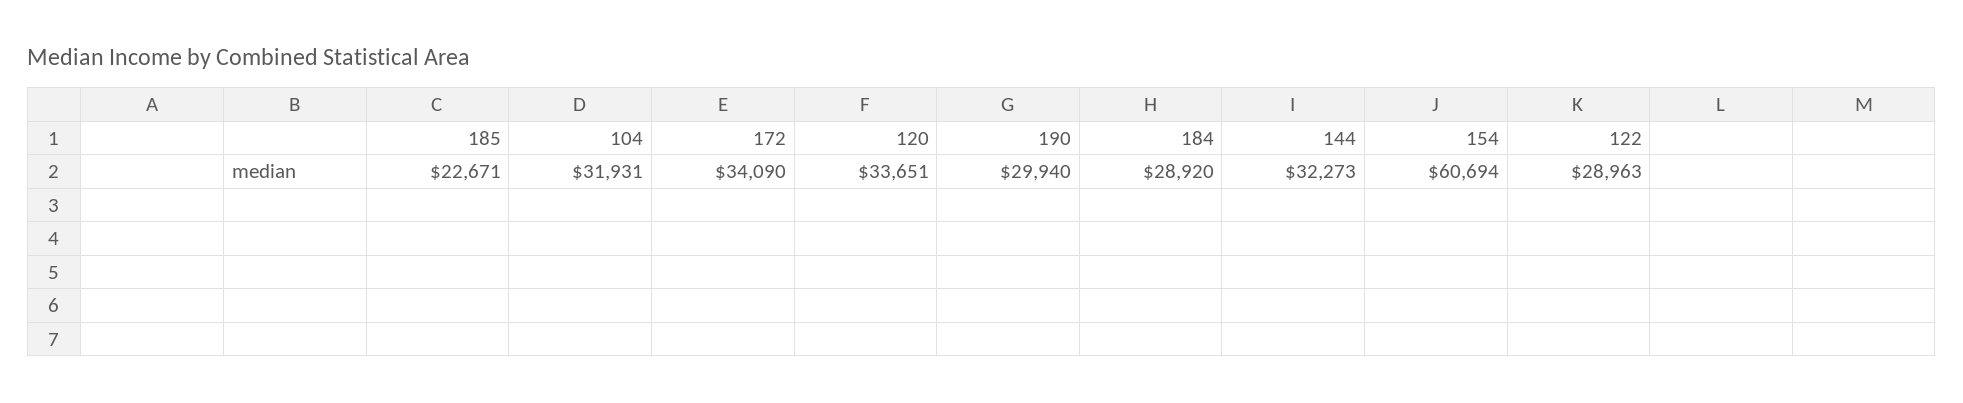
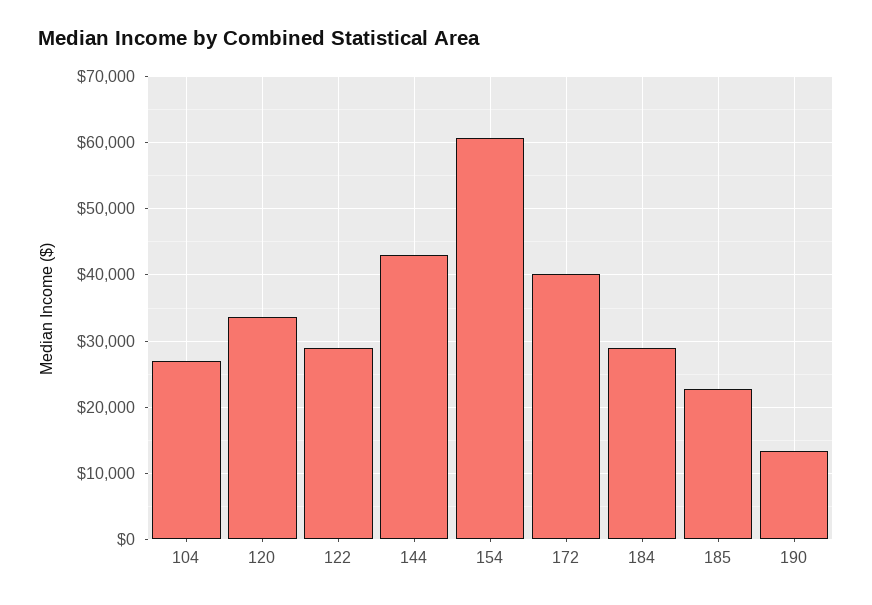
104: 31931 -> 27000
172: 34090 -> 40000
190: 29940 -> 13000
144: 32273 -> 43000

